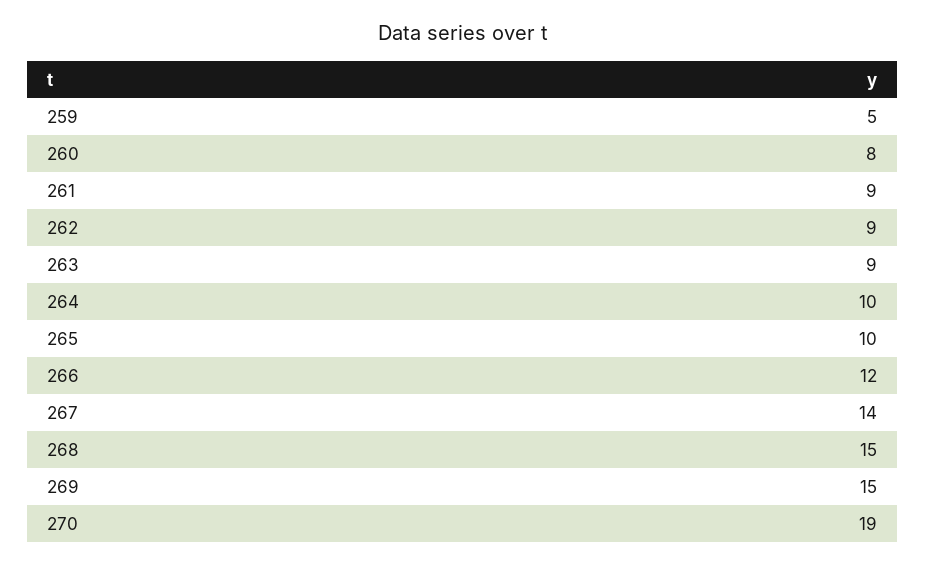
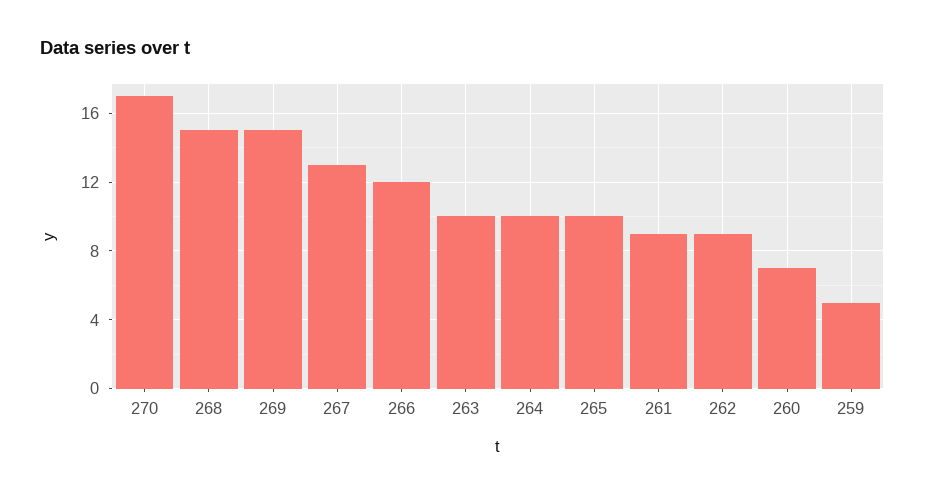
260: 8 -> 7
263: 9 -> 10
267: 14 -> 13
270: 19 -> 17

